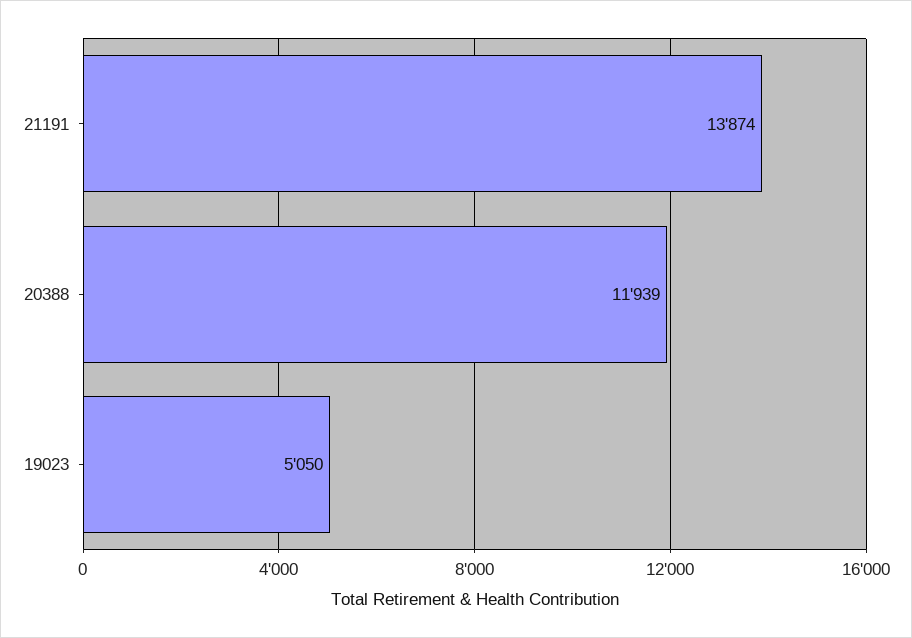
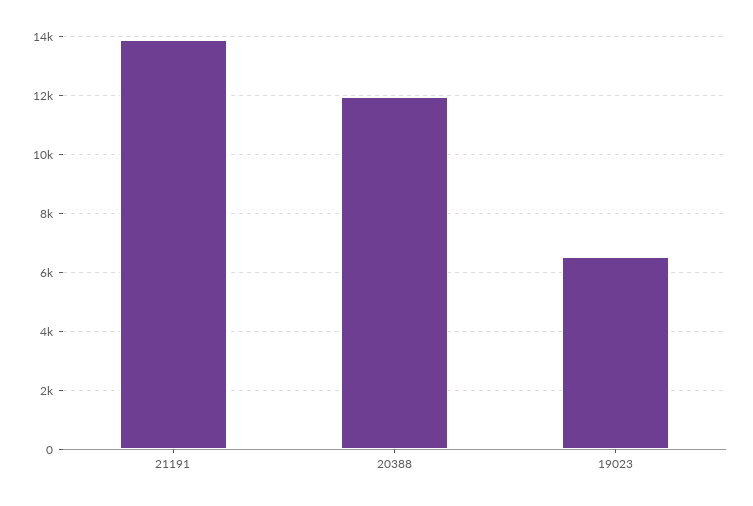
19023: 5050 -> 6500

